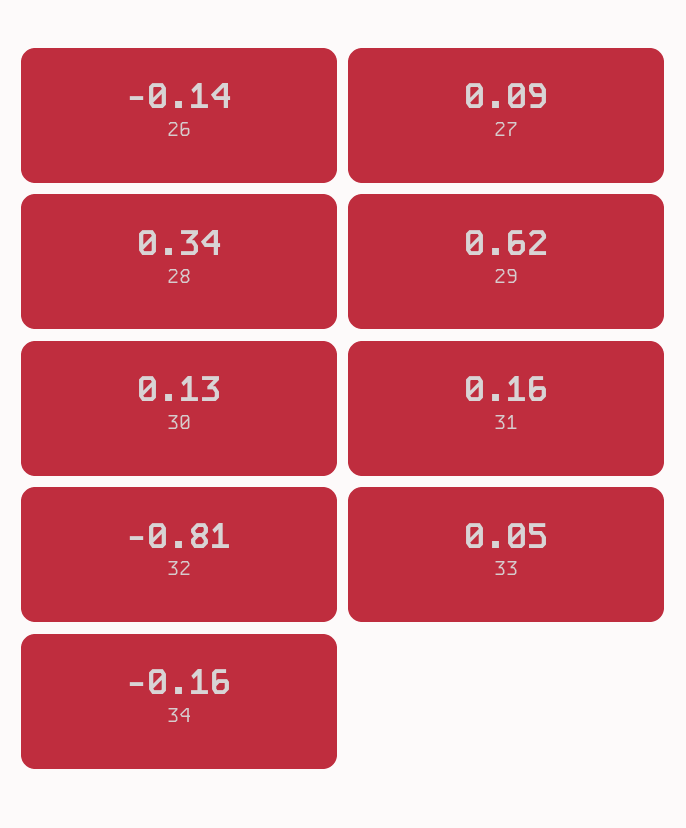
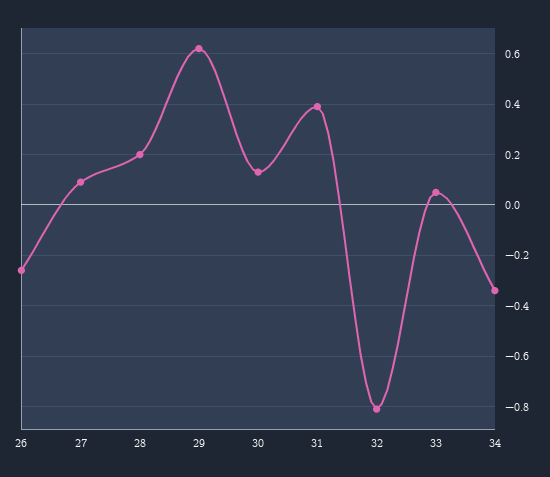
26: -0.14 -> -0.25
28: 0.34 -> 0.2
31: 0.16 -> 0.4
34: -0.16 -> -0.35

